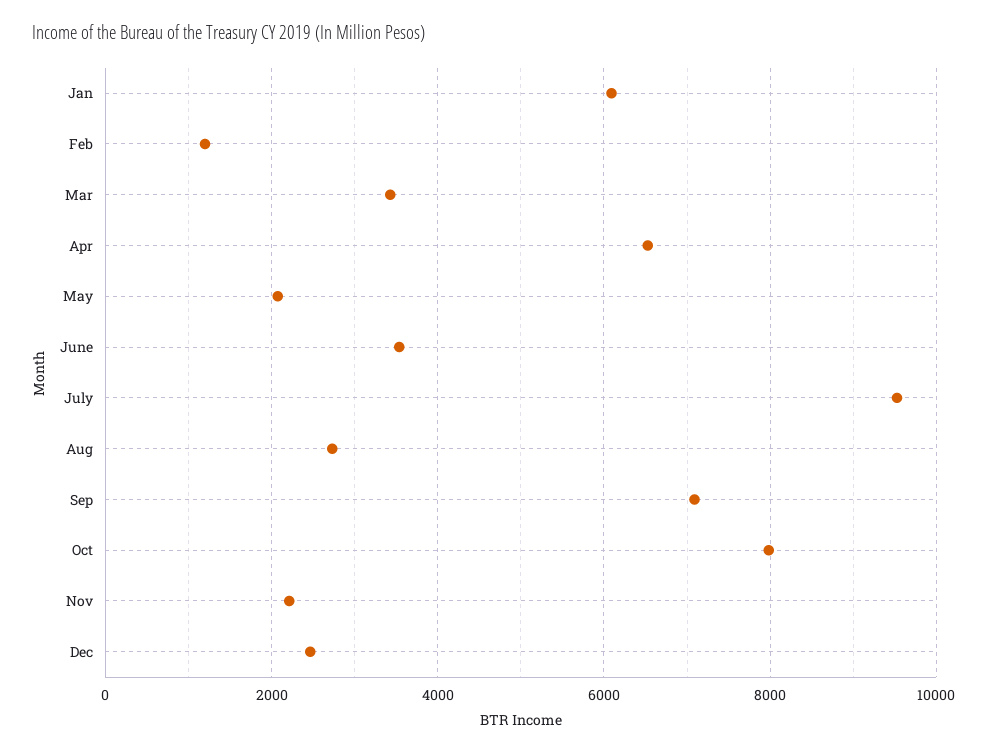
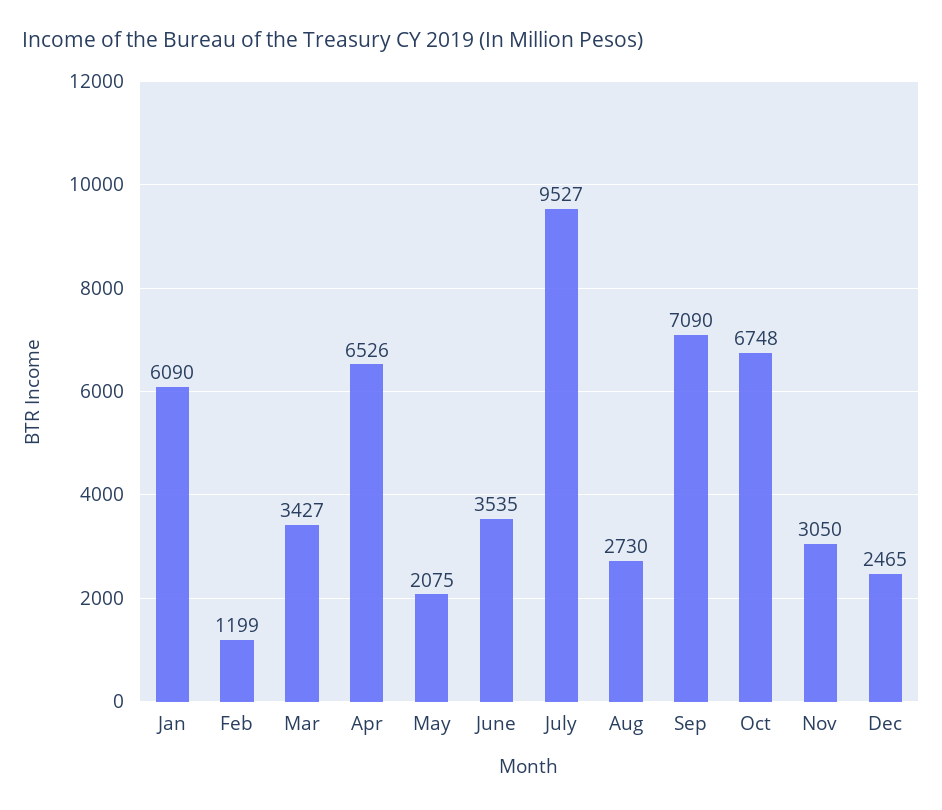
Oct: 8000 -> 6748
Nov: 2200 -> 3050

